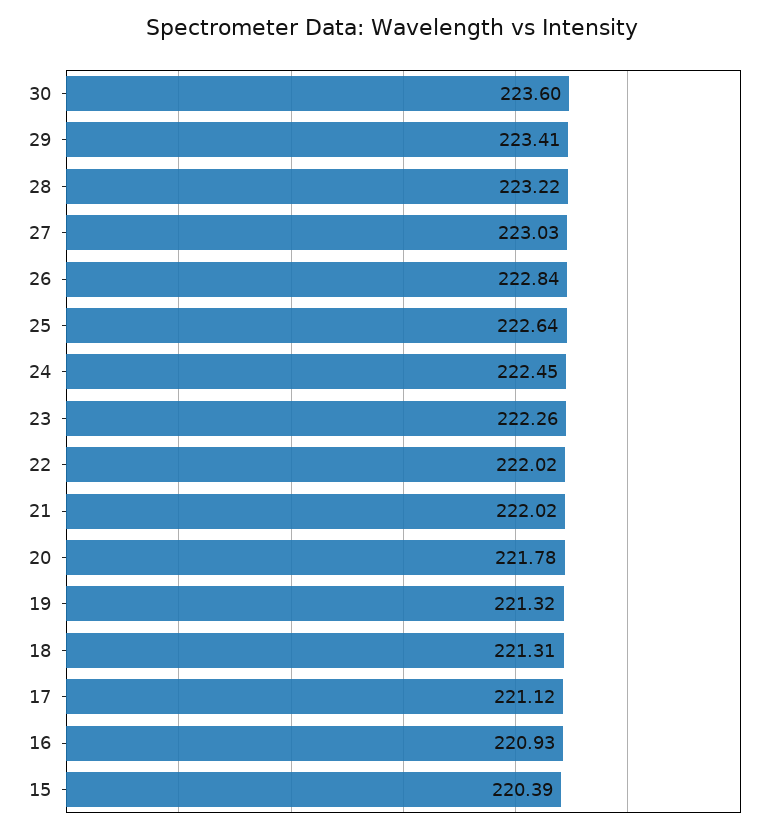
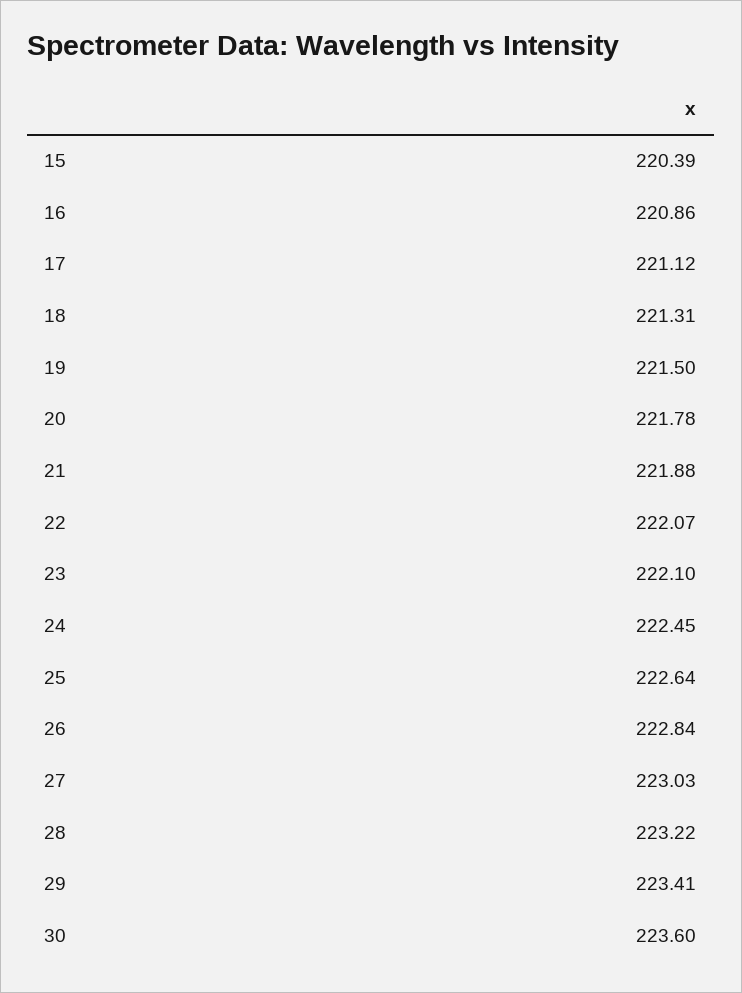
23: 222.26 -> 222.1
22: 222.02 -> 222.07
21: 222.02 -> 221.88
19: 221.32 -> 221.5
16: 220.93 -> 220.86

